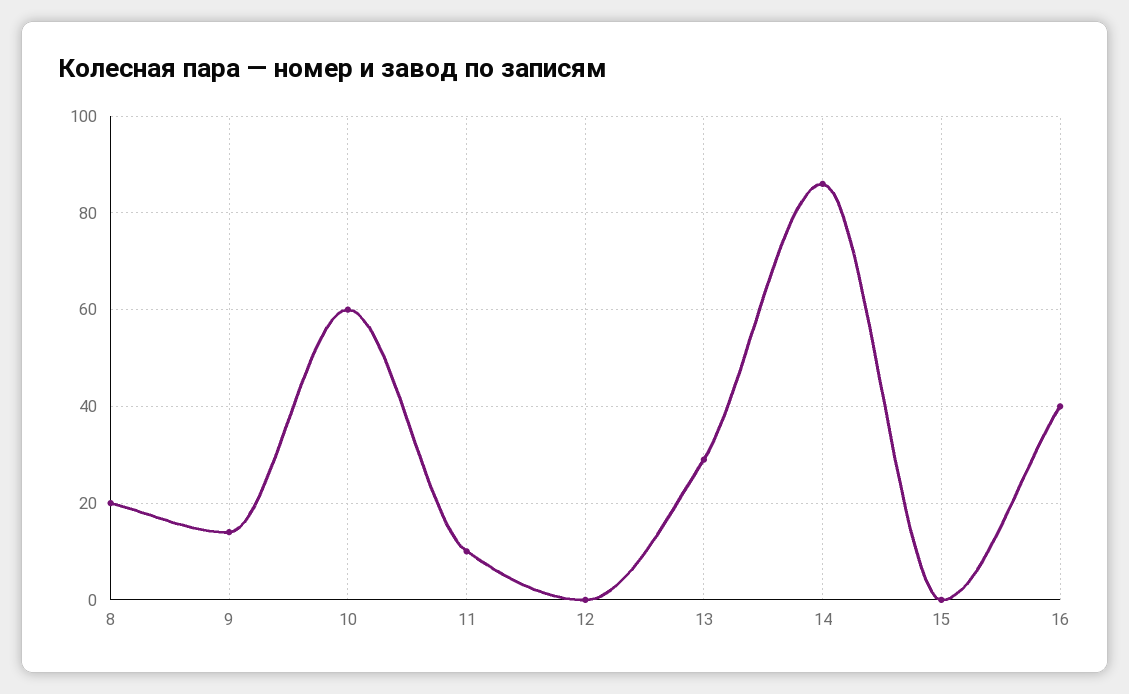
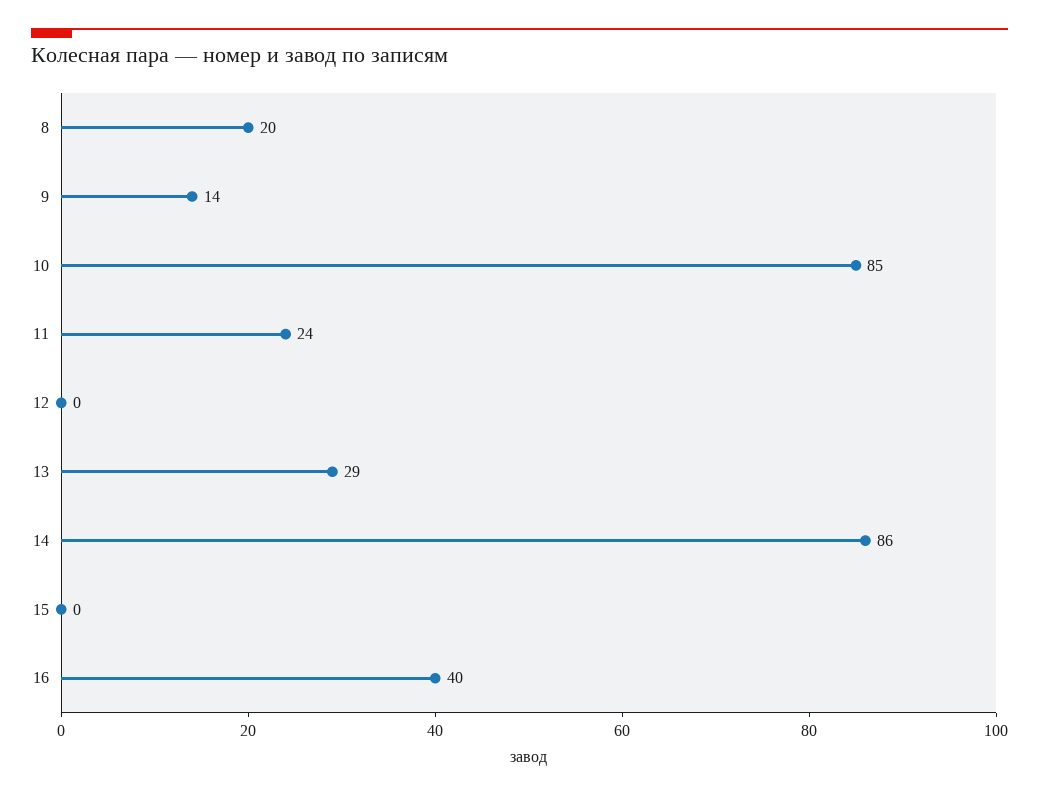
10: 60 -> 85
11: 10 -> 24

